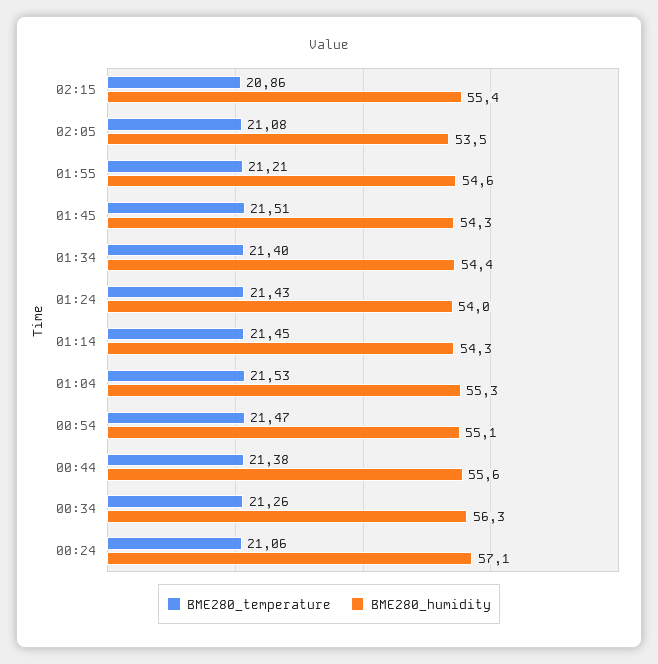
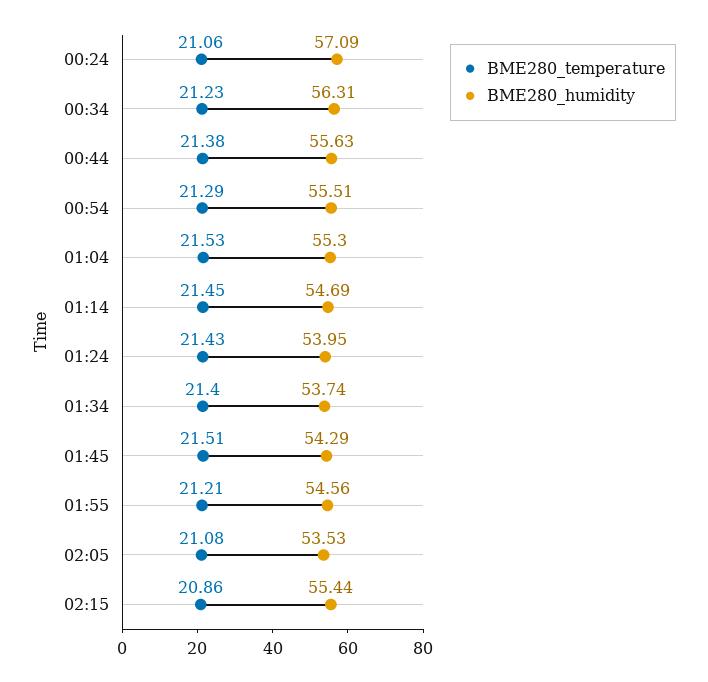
BME280_humidity, 01:34: 54.4 -> 53.74
BME280_humidity, 01:14: 54.3 -> 54.69
BME280_temperature, 00:54: 21.47 -> 21.29
BME280_humidity, 00:54: 55.1 -> 55.51
BME280_temperature, 00:34: 21.26 -> 21.23

